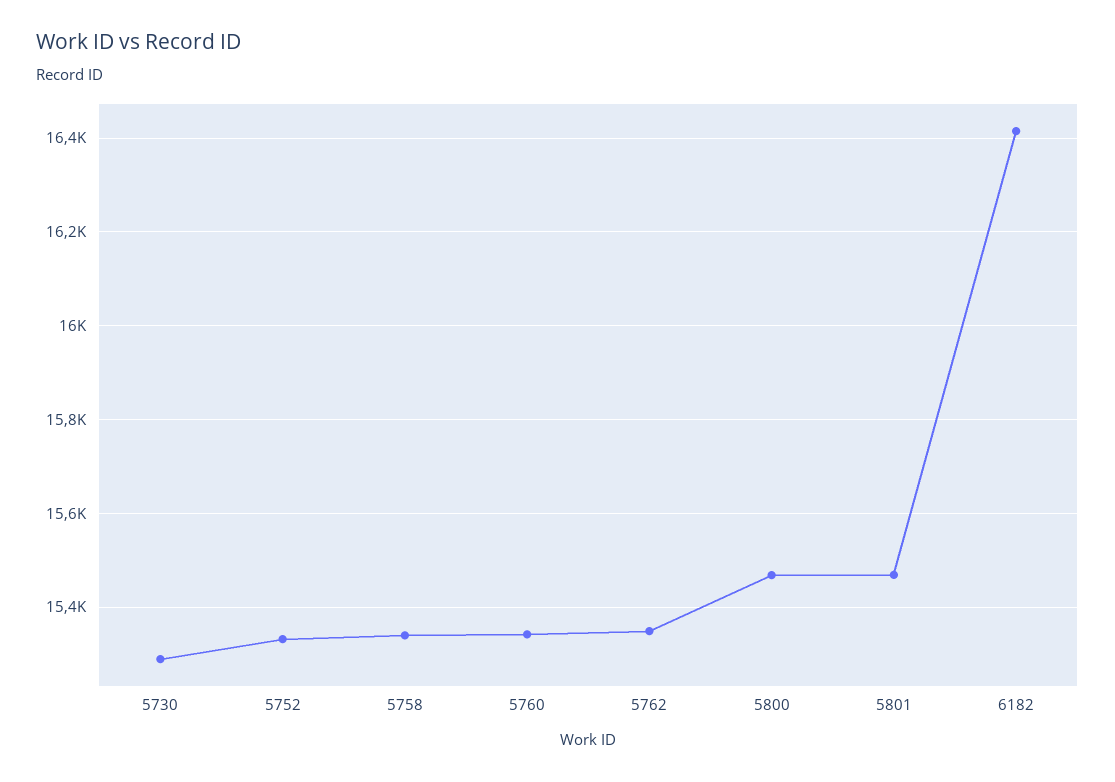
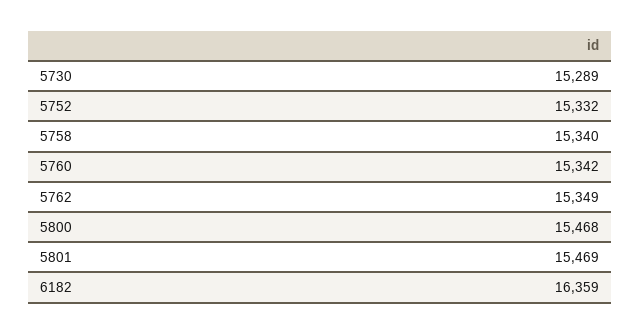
6182: 16420 -> 16359

